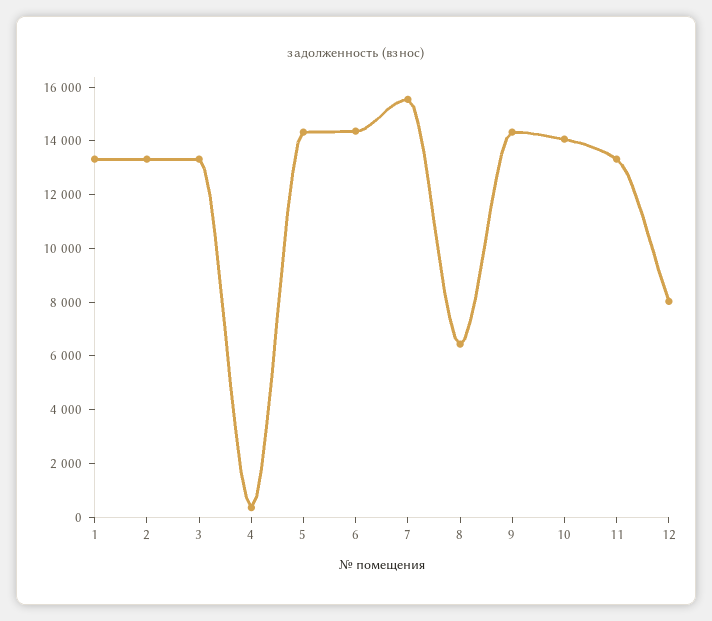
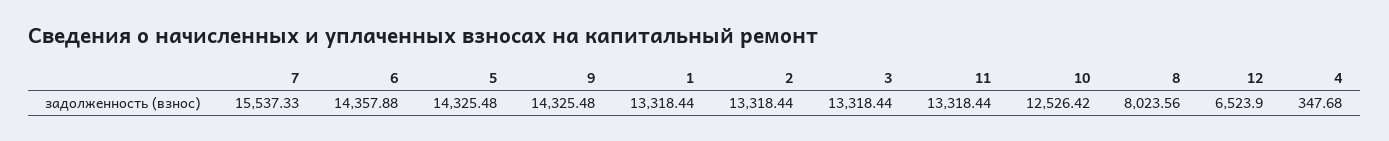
8: 6500 -> 8023.56
10: 14000 -> 12526.42
12: 8000 -> 6523.9

